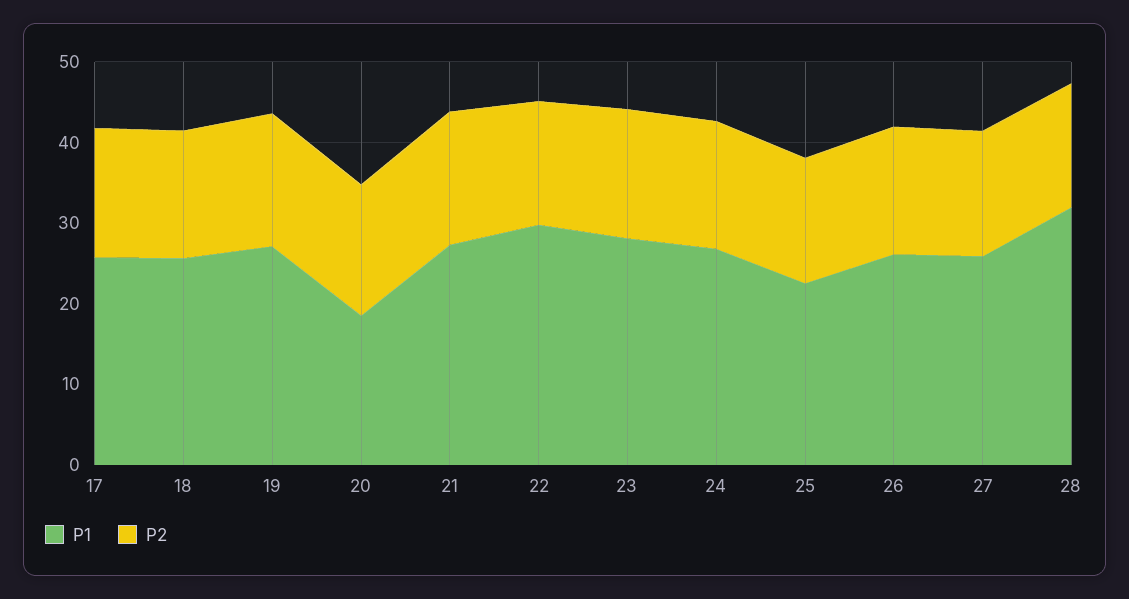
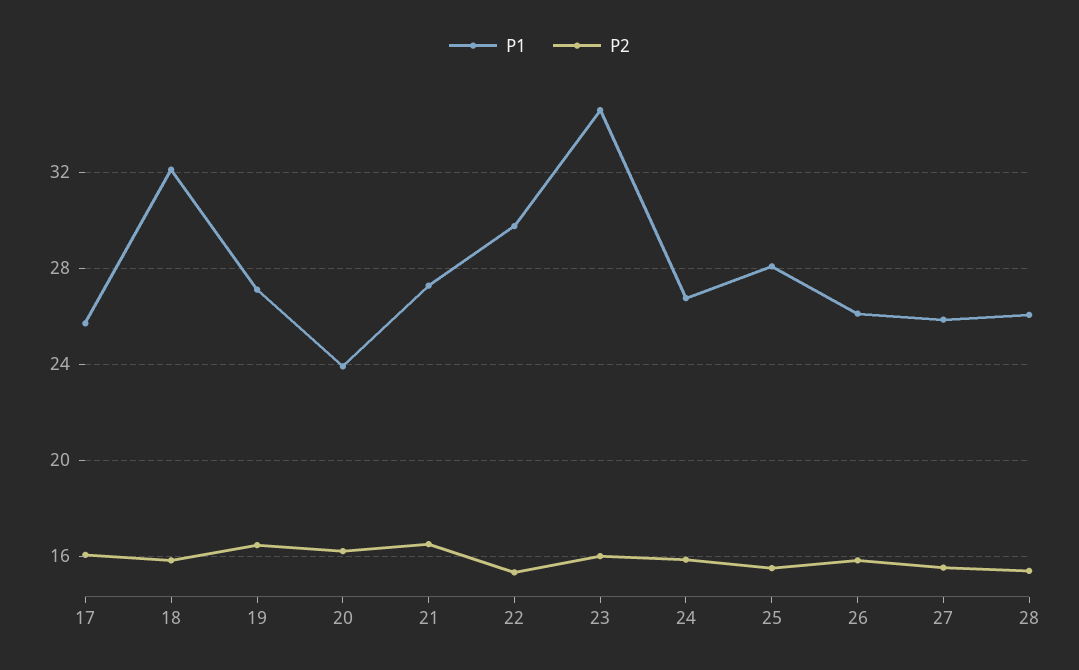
P1, 18: 26 -> 32
P1, 20: 18 -> 24
P1, 23: 28 -> 34.5
P1, 25: 22 -> 28
P1, 28: 32 -> 26

